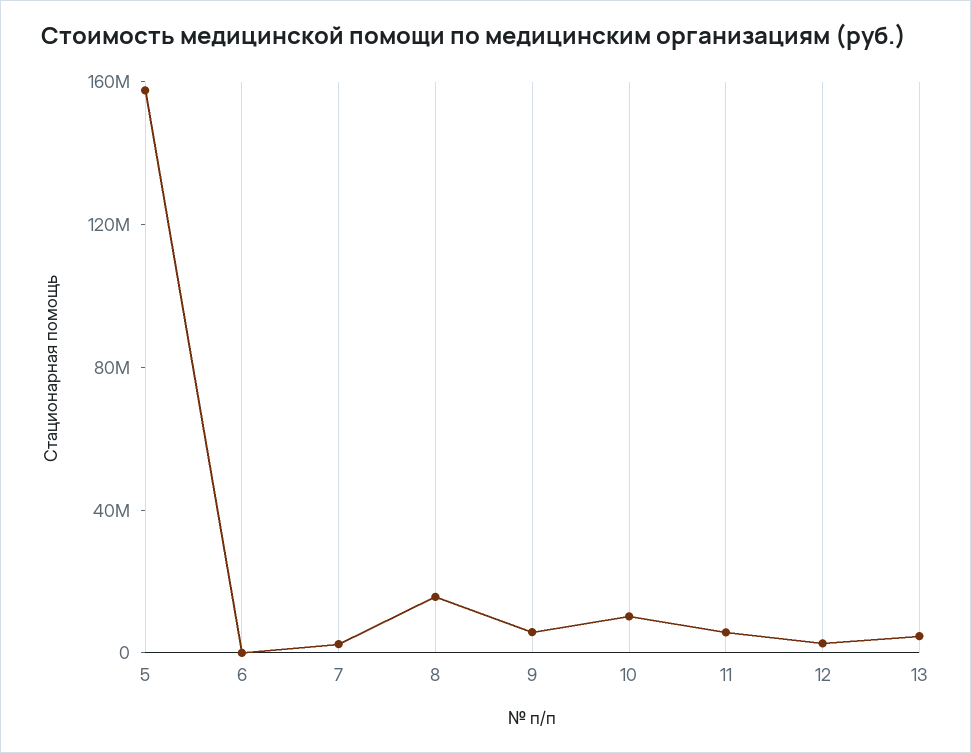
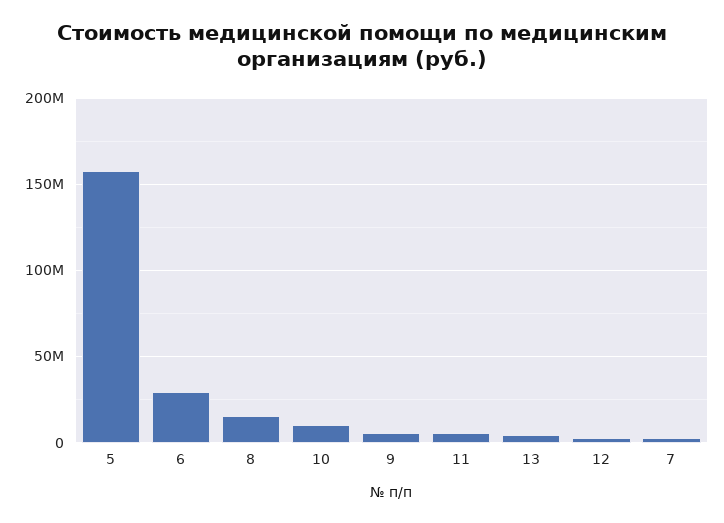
6: 0 -> 30000000

